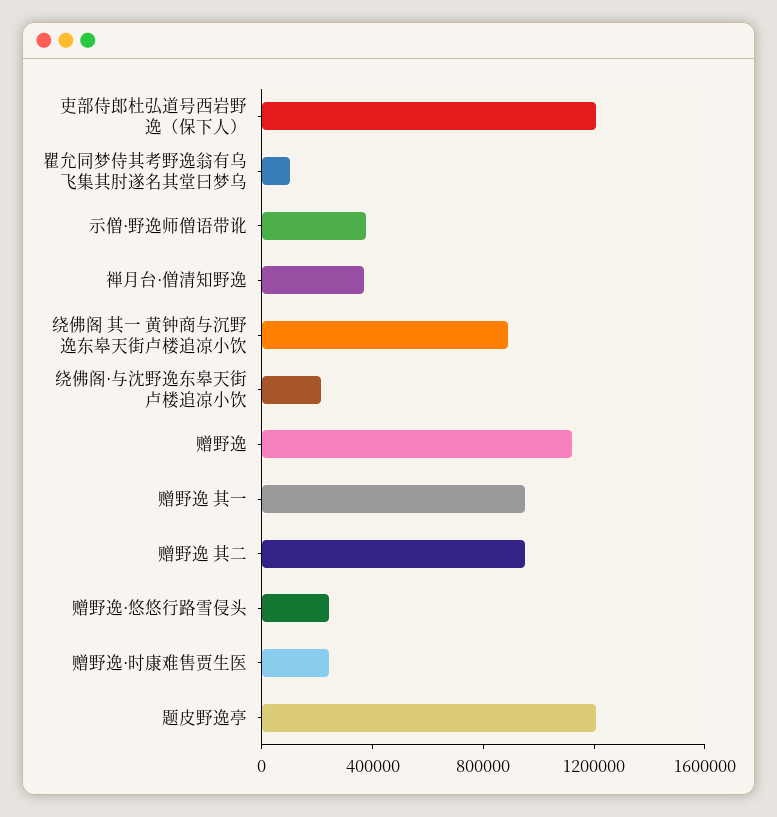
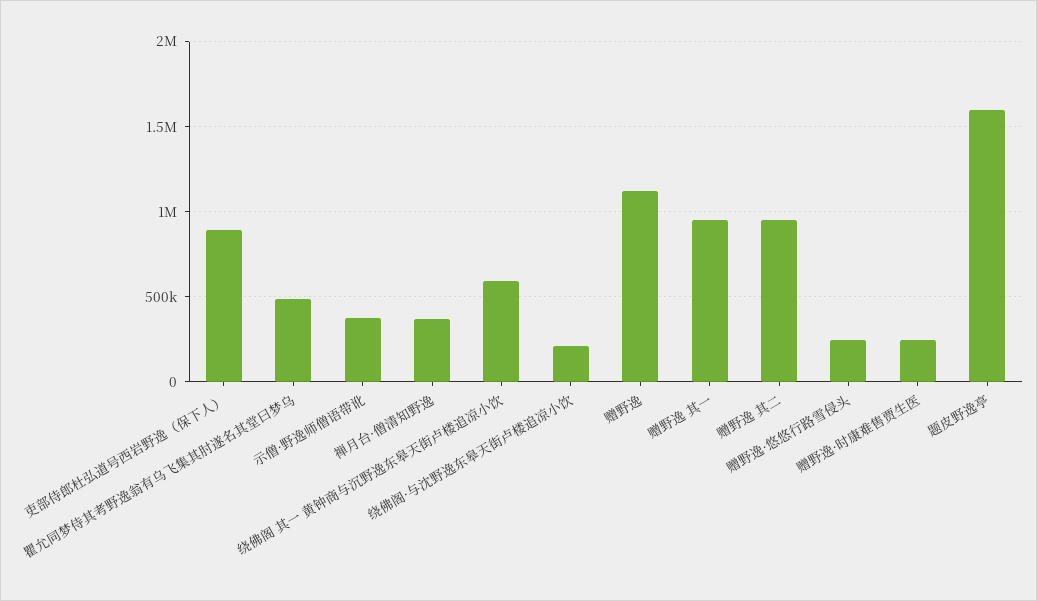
吏部侍郎杜弘道号西岩野逸（保下人）: 1200000 -> 900000
瞿允同梦侍其考野逸翁有乌飞集其肘遂名其堂曰梦乌: 100000 -> 500000
绕佛阁 其一 黄钟商与沉野逸东皋天街卢楼追凉小饮: 900000 -> 600000
题皮野逸亭: 1200000 -> 1600000

